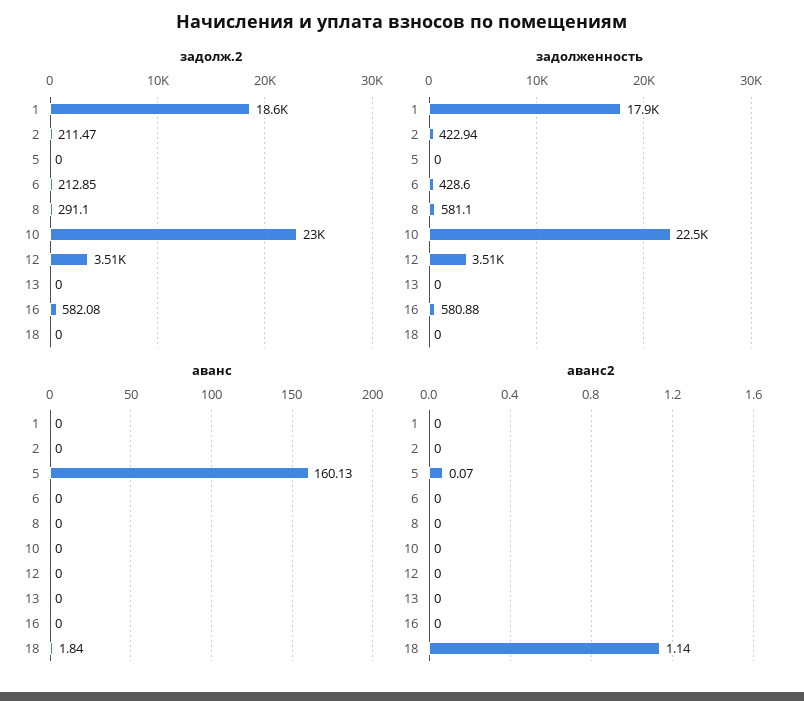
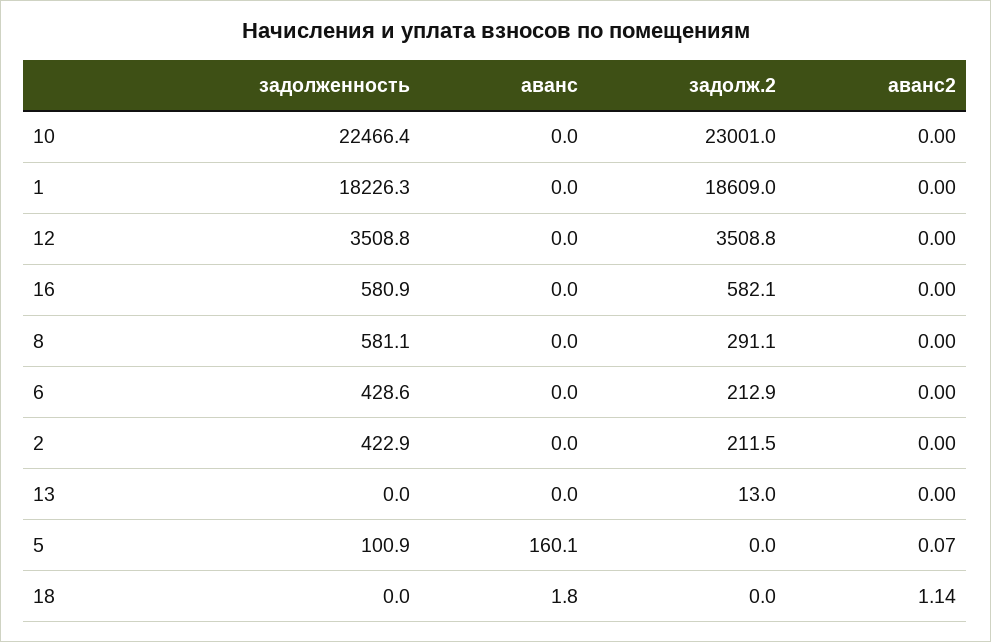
задолж.2, 13: 0 -> 13
задолженность, 1: 17900 -> 18226.3
задолженность, 5: 0 -> 100.9

